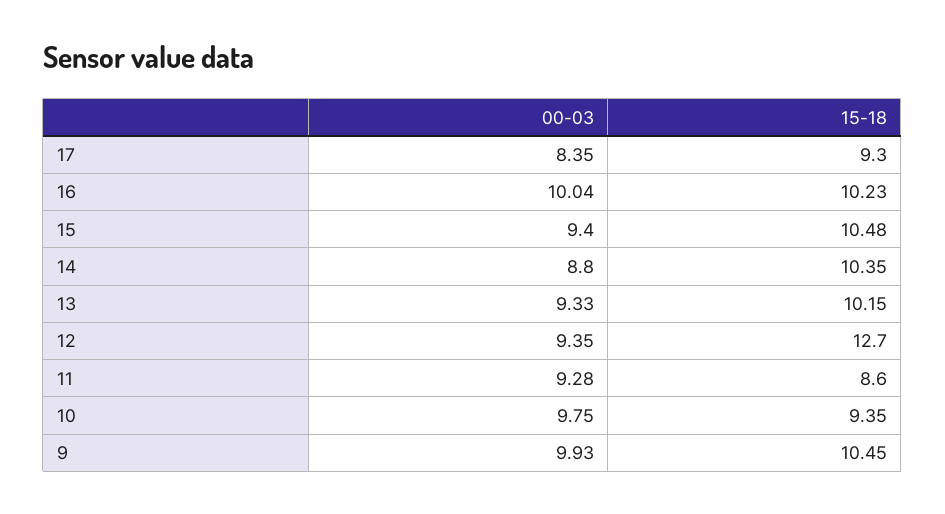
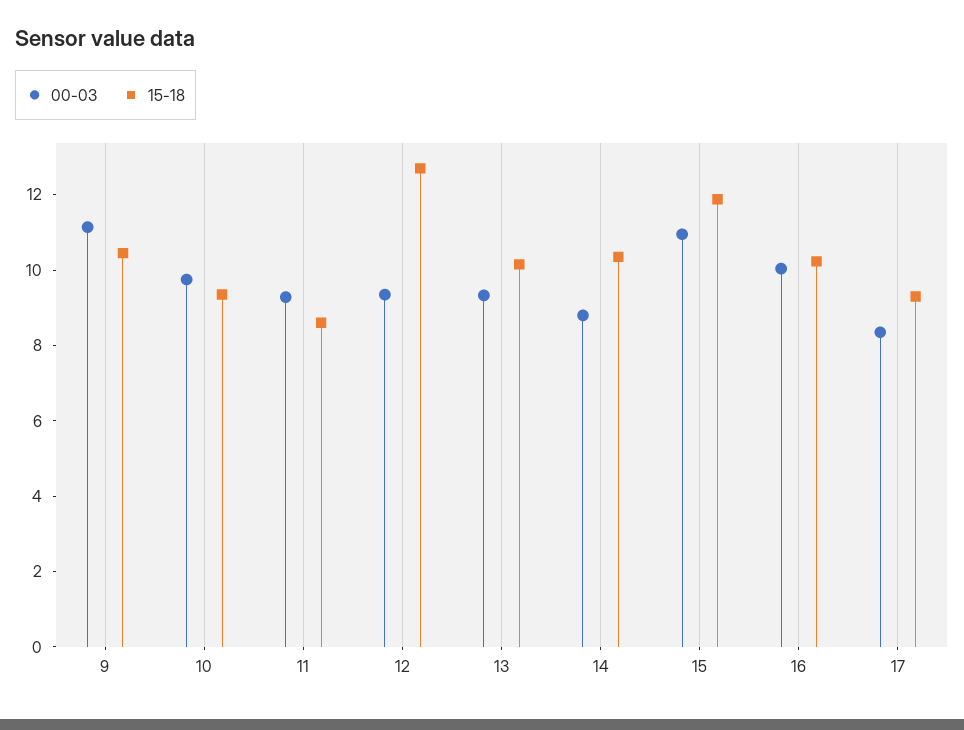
00-03, 15: 9.4 -> 11
15-18, 15: 10.48 -> 12
00-03, 9: 9.93 -> 11

